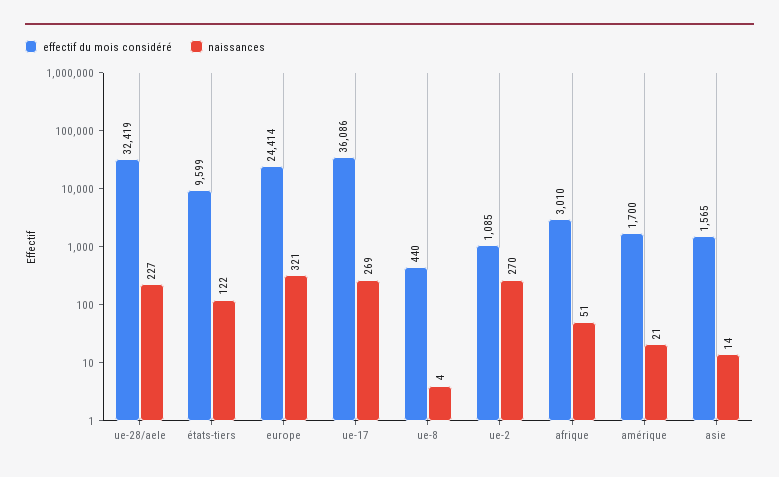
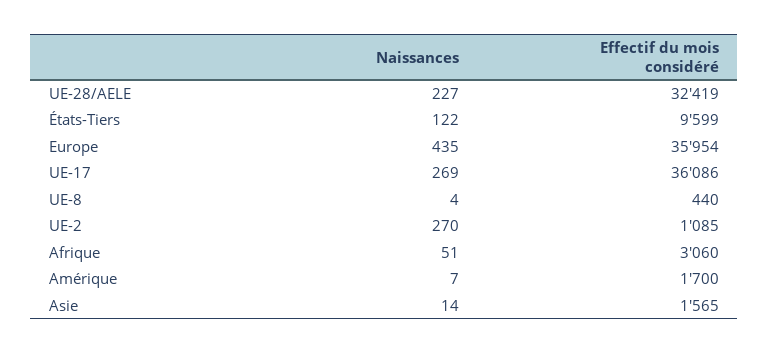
effectif du mois considéré, europe: 24414 -> 35954
naissances, europe: 321 -> 435
effectif du mois considéré, afrique: 3010 -> 3060
naissances, amérique: 21 -> 7

